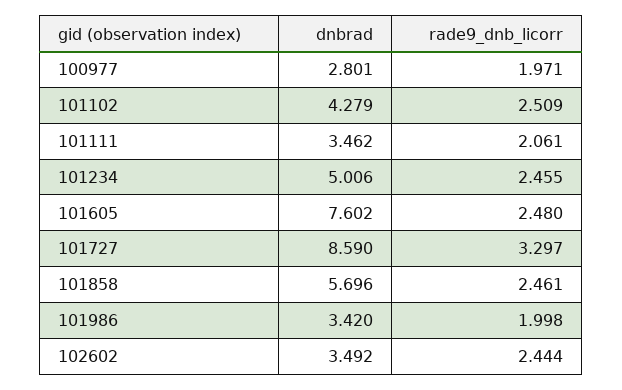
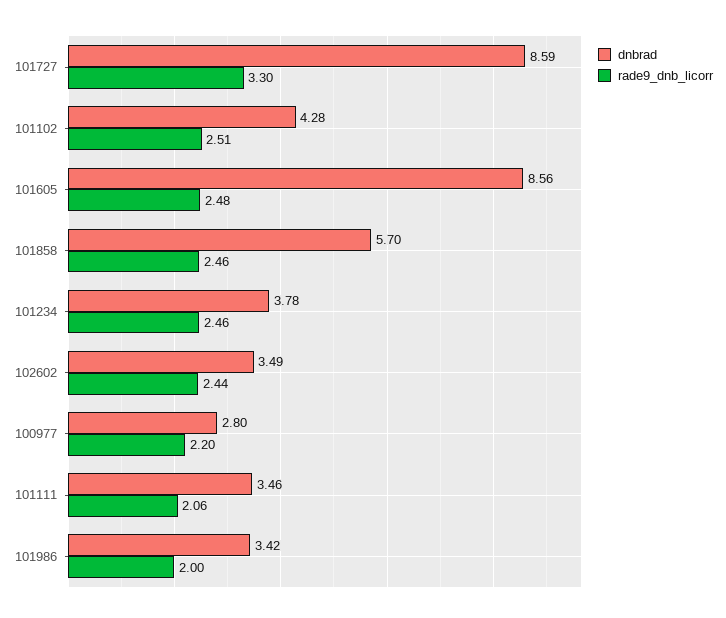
rade9_dnb_licorr, 100977: 1.971 -> 2.2
dnbrad, 101234: 5.006 -> 3.78
dnbrad, 101605: 7.602 -> 8.56

